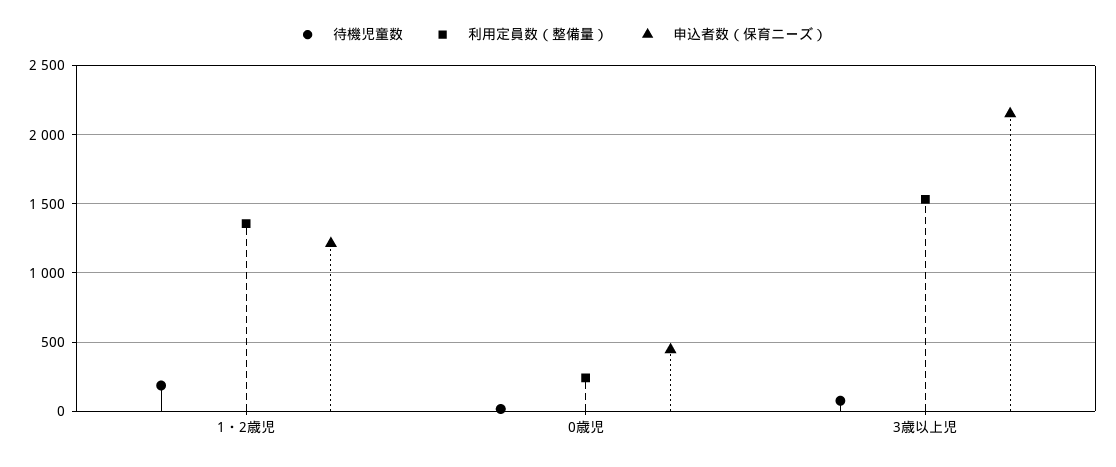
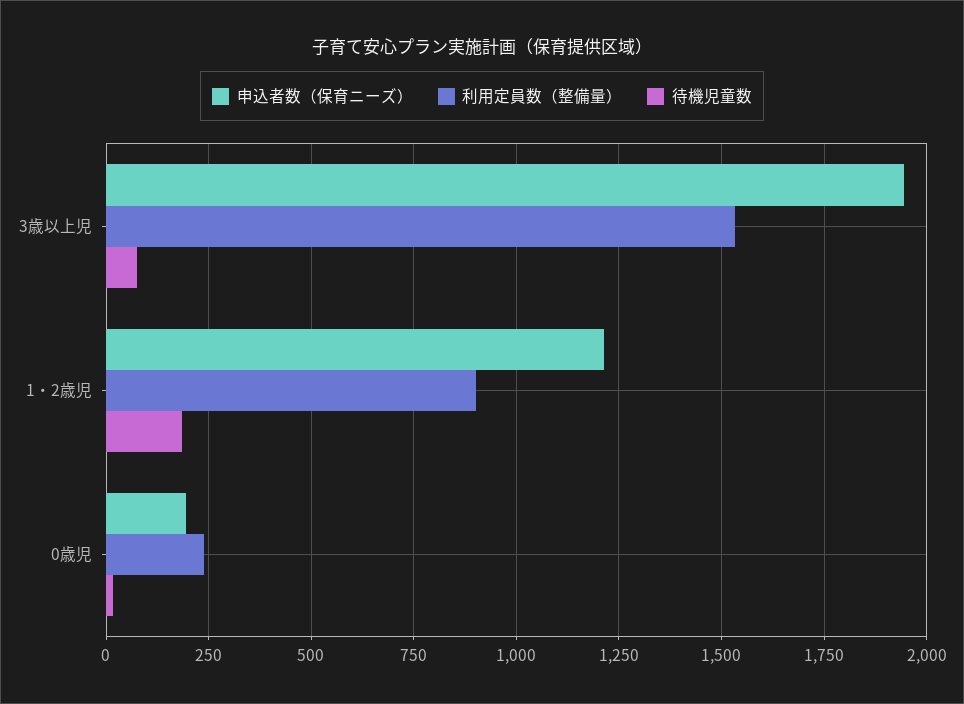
利用定員数（整備量）, 1・2歳児: 1350 -> 900
申込者数（保育ニーズ）, 0歳児: 450 -> 200
申込者数（保育ニーズ）, 3歳以上児: 2150 -> 1950

